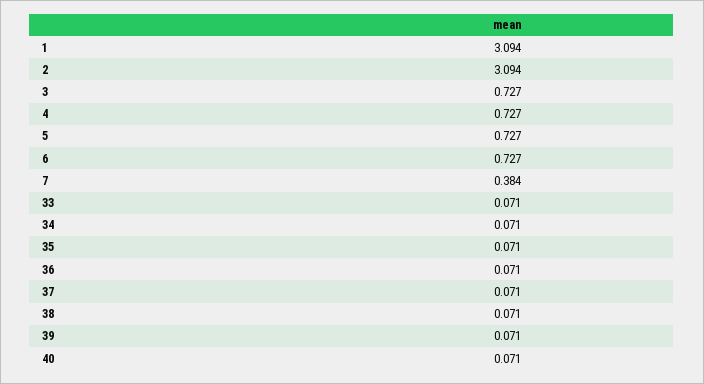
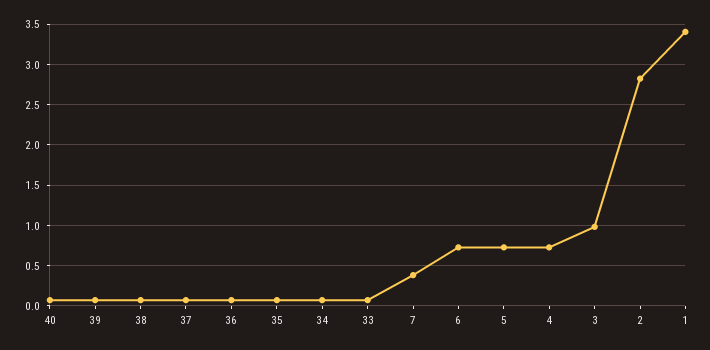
1: 3.094 -> 3.4
2: 3.094 -> 2.8
3: 0.727 -> 1

